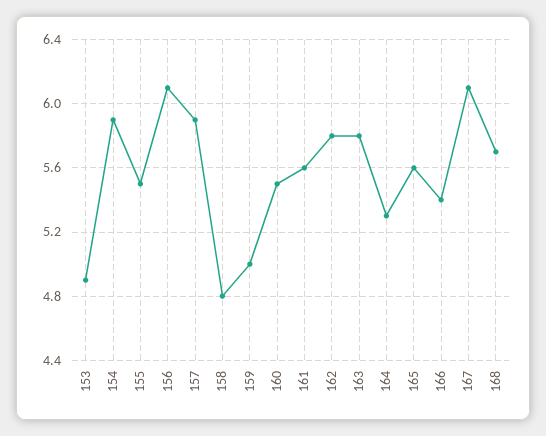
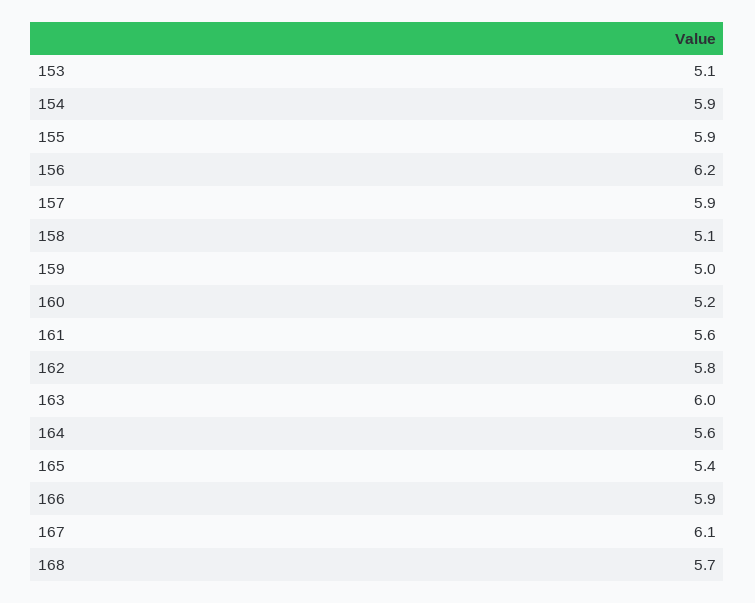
153: 4.9 -> 5.1
155: 5.5 -> 5.9
156: 6.1 -> 6.2
158: 4.8 -> 5.1
160: 5.5 -> 5.2
163: 5.8 -> 6
164: 5.3 -> 5.6
165: 5.6 -> 5.4
166: 5.4 -> 5.9

